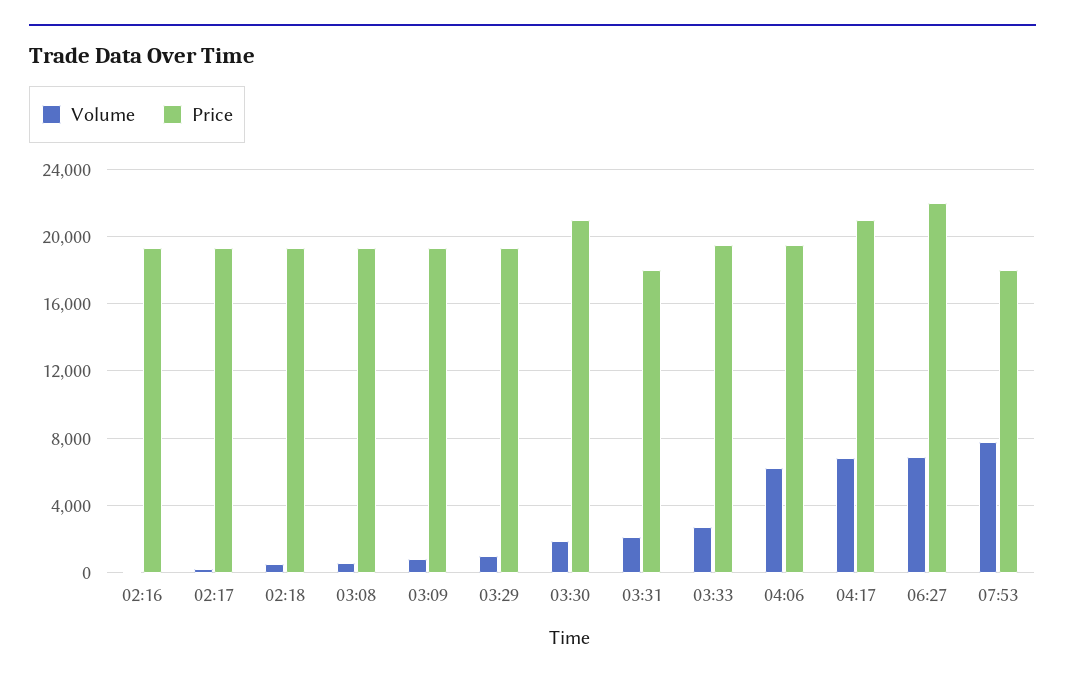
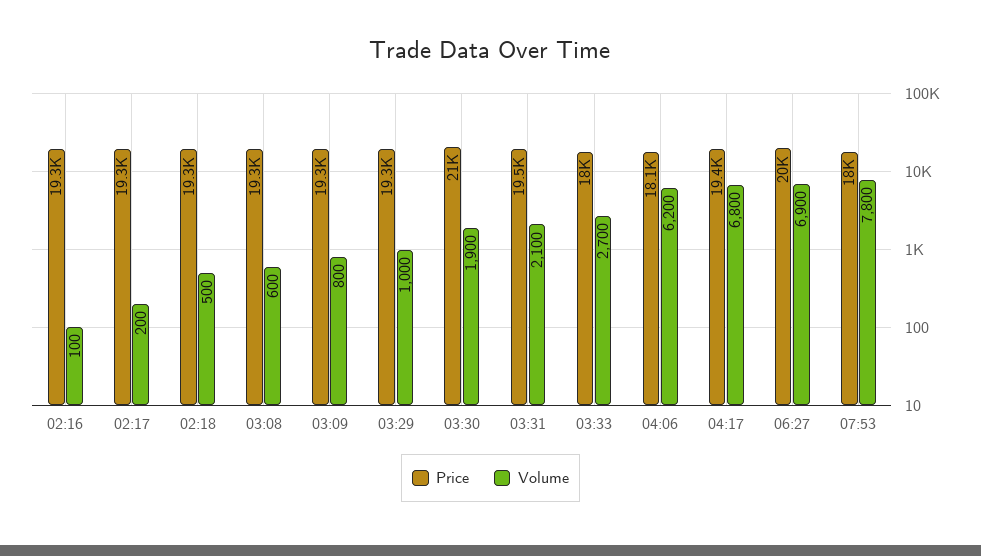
Price, 03:31: 18000 -> 19500
Price, 03:33: 19500 -> 18000
Price, 04:06: 19500 -> 18100
Price, 04:17: 21000 -> 19400
Price, 06:27: 22000 -> 20000

